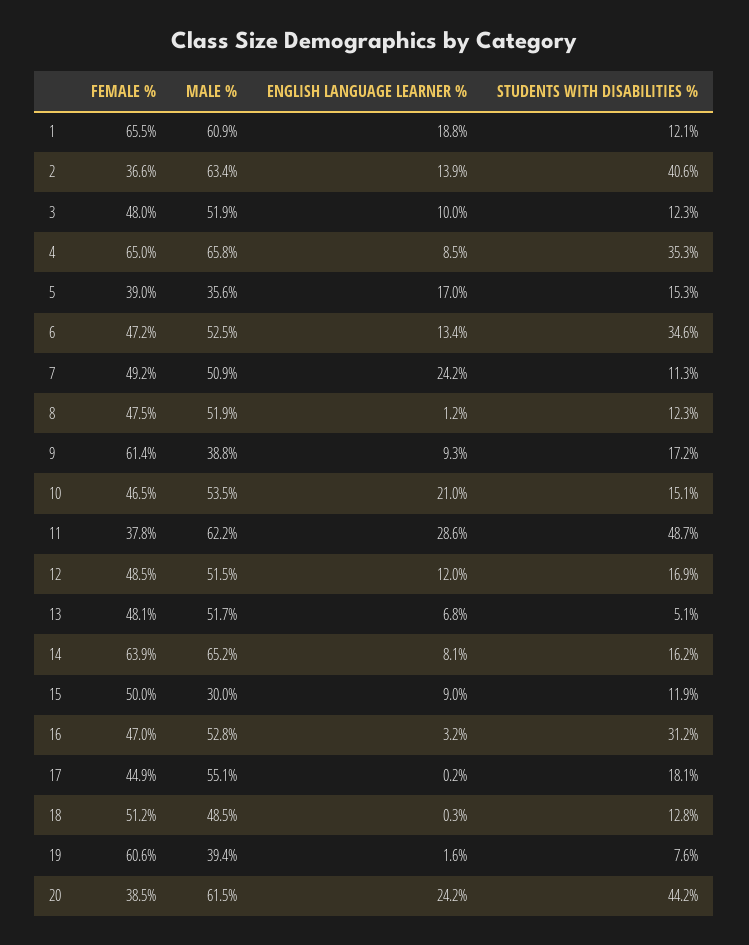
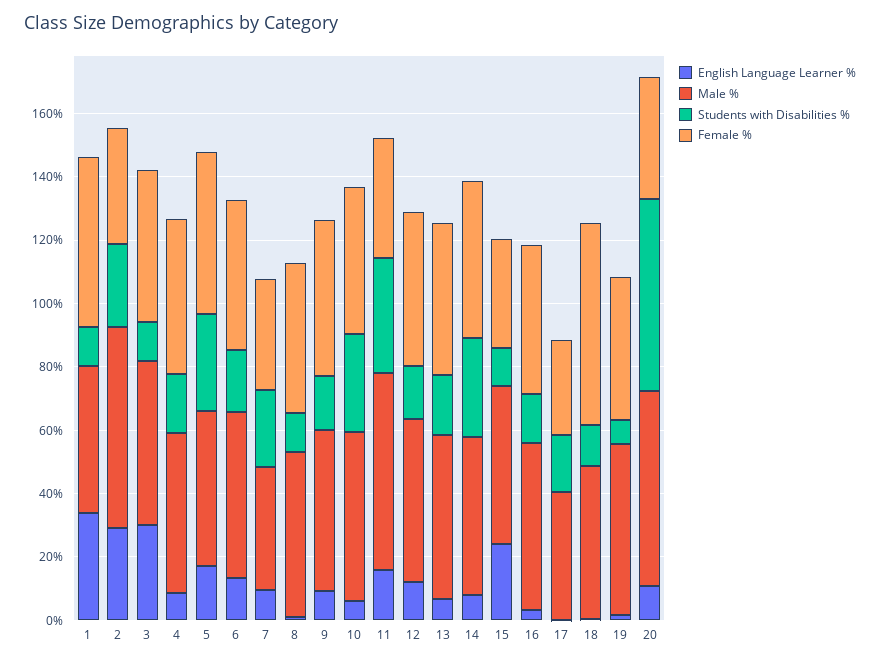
FEMALE %, 1: 65.5 -> 55
MALE %, 1: 60.9 -> 45
ENGLISH LANGUAGE LEARNER %, 1: 18.8 -> 35
ENGLISH LANGUAGE LEARNER %, 2: 13.9 -> 30
STUDENTS WITH DISABILITIES %, 2: 40.6 -> 25
ENGLISH LANGUAGE LEARNER %, 3: 10 -> 30
FEMALE %, 4: 65 -> 50
MALE %, 4: 65.8 -> 50
STUDENTS WITH DISABILITIES %, 4: 35.3 -> 20
FEMALE %, 5: 39 -> 50
MALE %, 5: 35.6 -> 50
STUDENTS WITH DISABILITIES %, 5: 15.3 -> 30
STUDENTS WITH DISABILITIES %, 6: 34.6 -> 20
FEMALE %, 7: 49.2 -> 35
MALE %, 7: 50.9 -> 40
ENGLISH LANGUAGE LEARNER %, 7: 24.2 -> 10
STUDENTS WITH DISABILITIES %, 7: 11.3 -> 25
FEMALE %, 9: 61.4 -> 50
MALE %, 9: 38.8 -> 50
ENGLISH LANGUAGE LEARNER %, 10: 21 -> 5
STUDENTS WITH DISABILITIES %, 10: 15.1 -> 30
ENGLISH LANGUAGE LEARNER %, 11: 28.6 -> 15
STUDENTS WITH DISABILITIES %, 11: 48.7 -> 35
STUDENTS WITH DISABILITIES %, 13: 5.1 -> 20
FEMALE %, 14: 63.9 -> 50
MALE %, 14: 65.2 -> 50
STUDENTS WITH DISABILITIES %, 14: 16.2 -> 30
FEMALE %, 15: 50 -> 35
MALE %, 15: 30 -> 50
ENGLISH LANGUAGE LEARNER %, 15: 9 -> 25
STUDENTS WITH DISABILITIES %, 16: 31.2 -> 15
FEMALE %, 17: 44.9 -> 30
MALE %, 17: 55.1 -> 40
FEMALE %, 18: 51.2 -> 65
FEMALE %, 19: 60.6 -> 45
MALE %, 19: 39.4 -> 55
ENGLISH LANGUAGE LEARNER %, 20: 24.2 -> 10
STUDENTS WITH DISABILITIES %, 20: 44.2 -> 60

